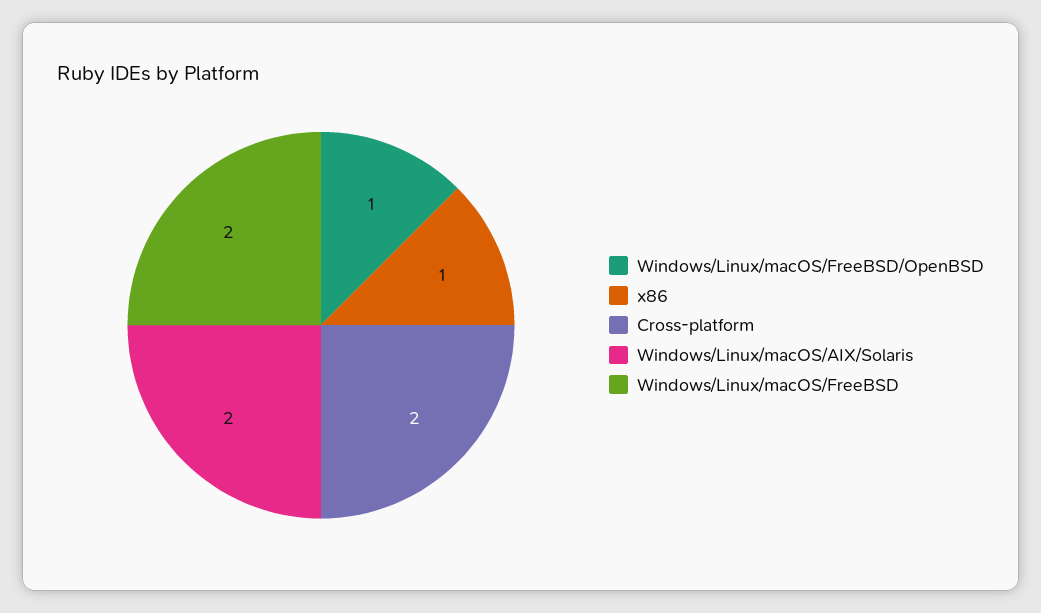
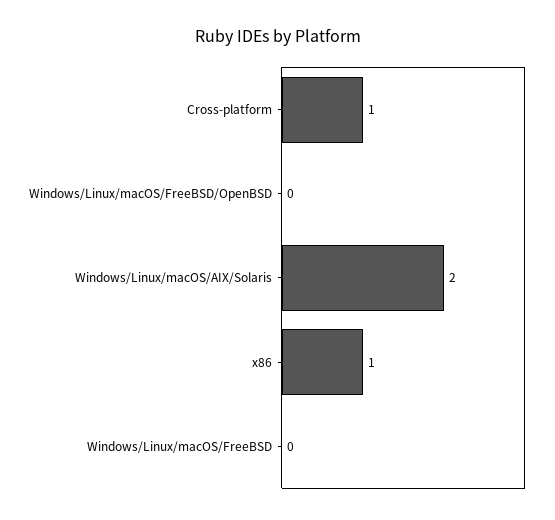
Windows/Linux/macOS/FreeBSD/OpenBSD: 1 -> 0
Cross-platform: 2 -> 1
Windows/Linux/macOS/FreeBSD: 2 -> 0

